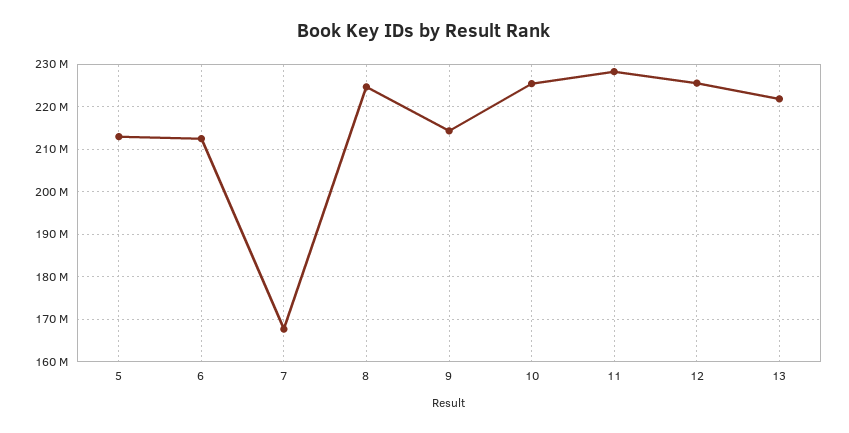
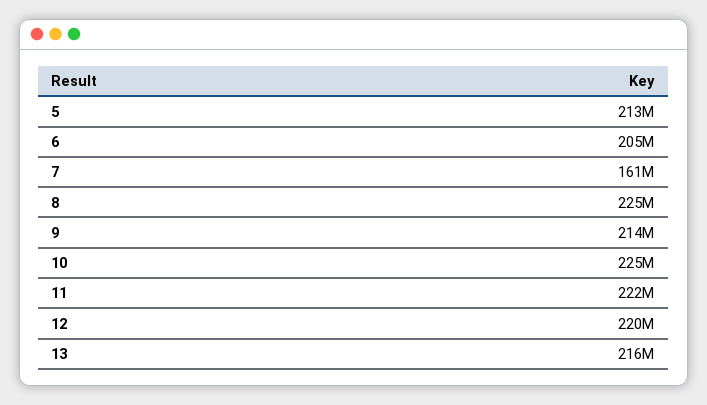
6: 212000000 -> 205000000
7: 168000000 -> 161000000
11: 228000000 -> 222000000
12: 226000000 -> 220000000
13: 222000000 -> 216000000

